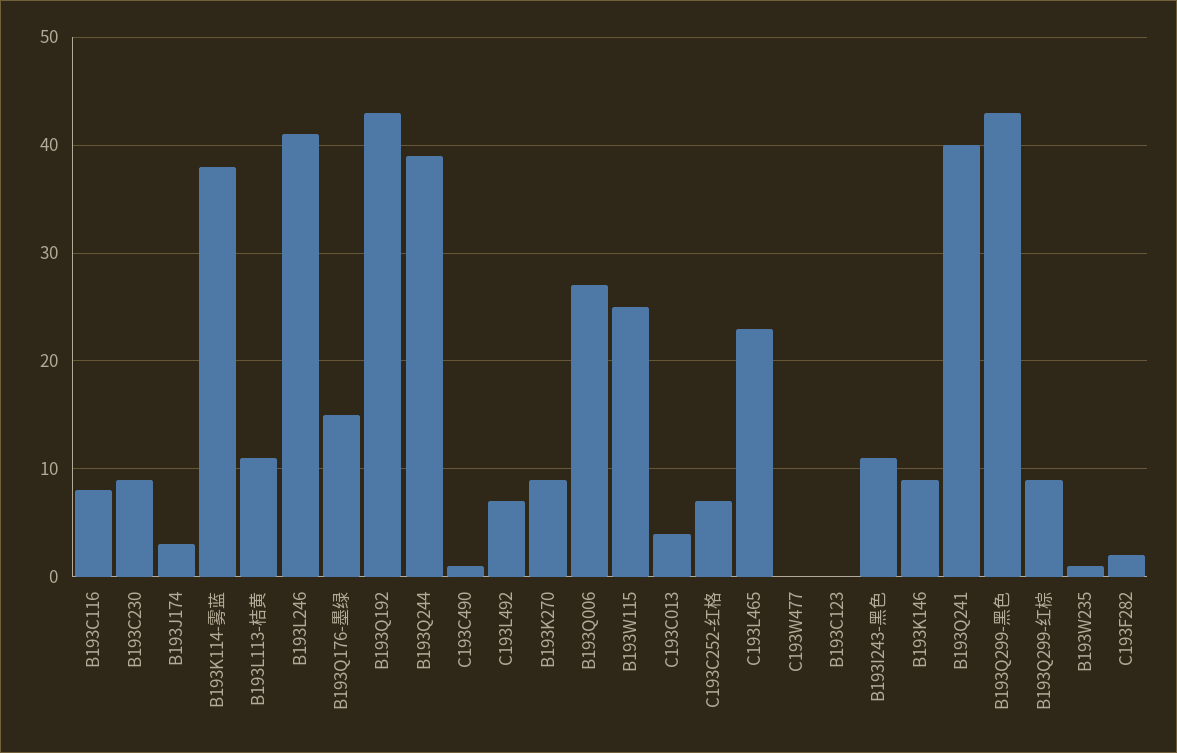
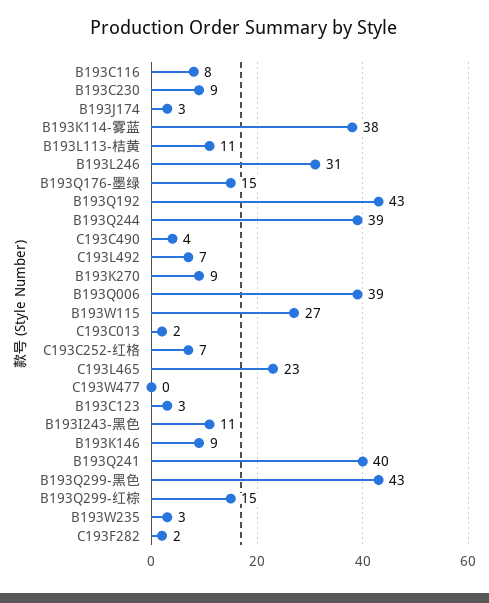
B193L246: 41 -> 31
C193C490: 1 -> 4
B193Q006: 27 -> 39
B193W115: 25 -> 27
C193C013: 4 -> 2
B193C123: 0 -> 3
B193Q299-红棕: 9 -> 15
B193W235: 1 -> 3

